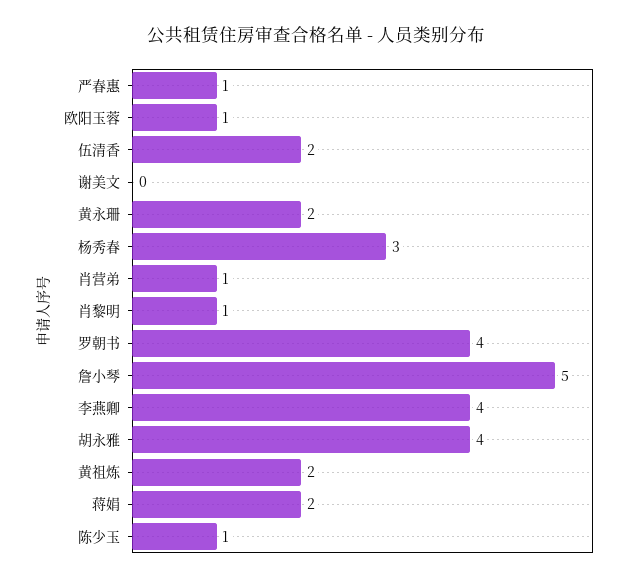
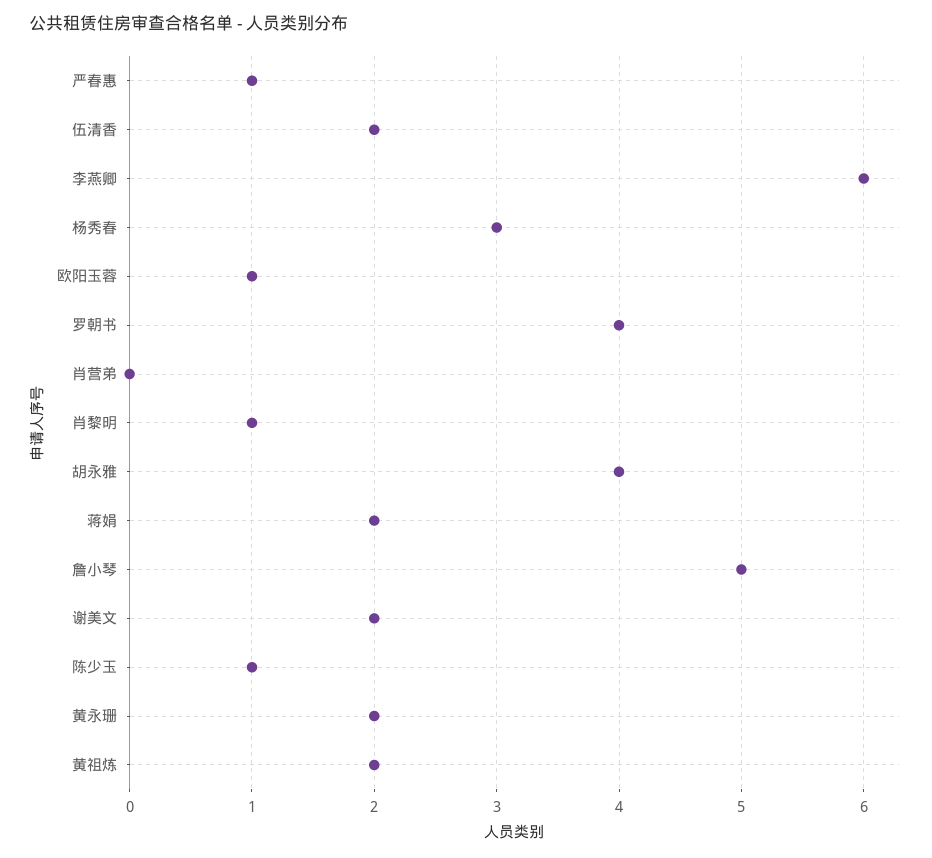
谢美文: 0 -> 2
肖营弟: 1 -> 0
李燕卿: 4 -> 6

